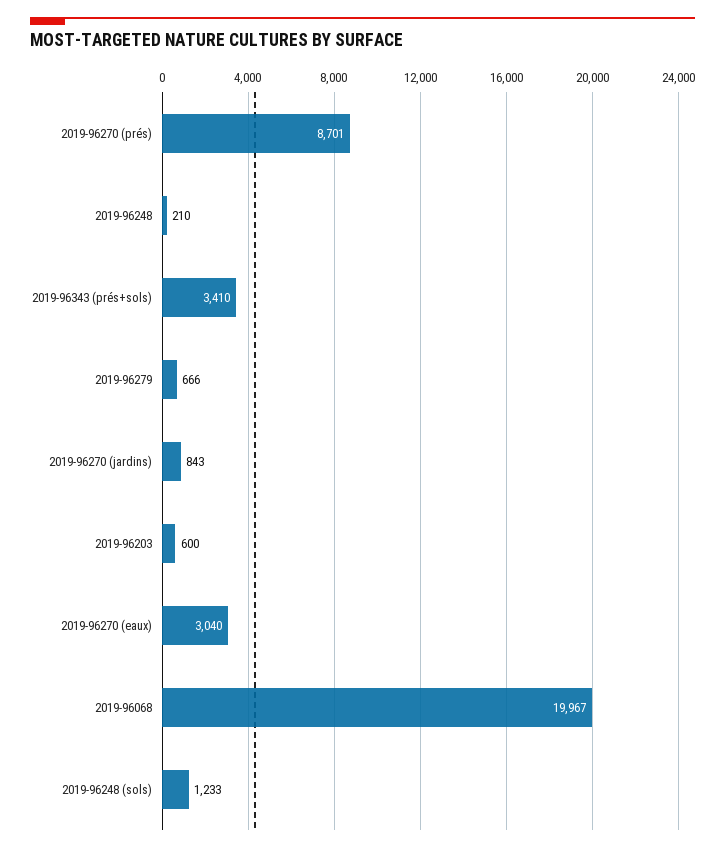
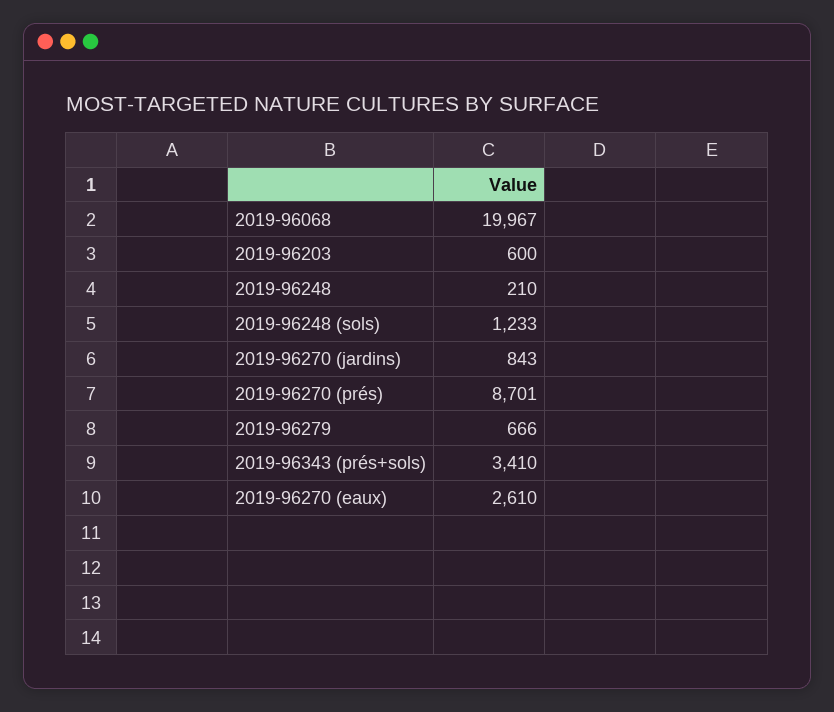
2019-96270 (eaux): 3040 -> 2610

